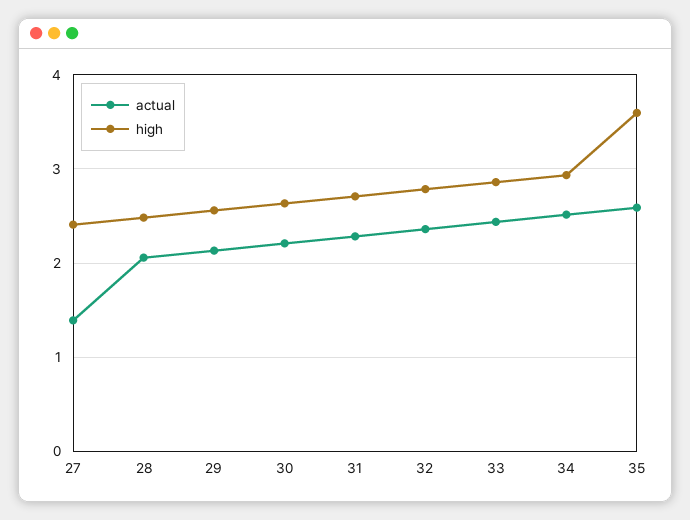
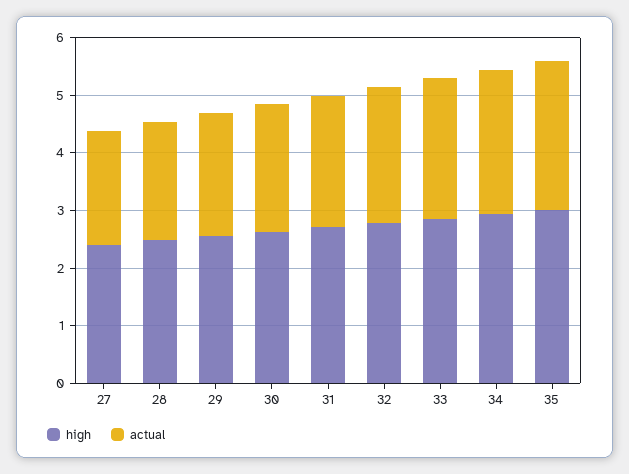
actual, 27: 1.4 -> 2
high, 35: 3.6 -> 3

